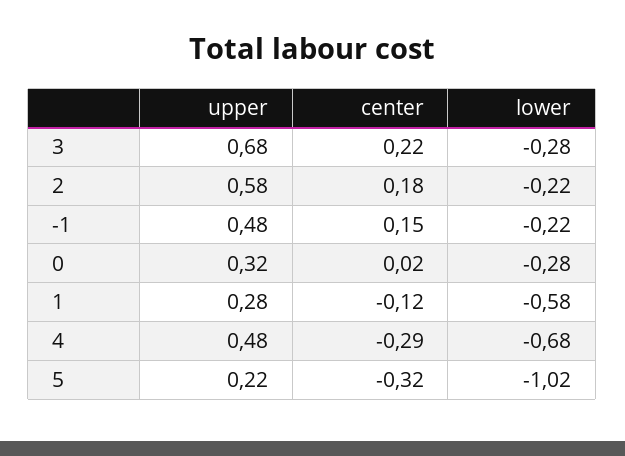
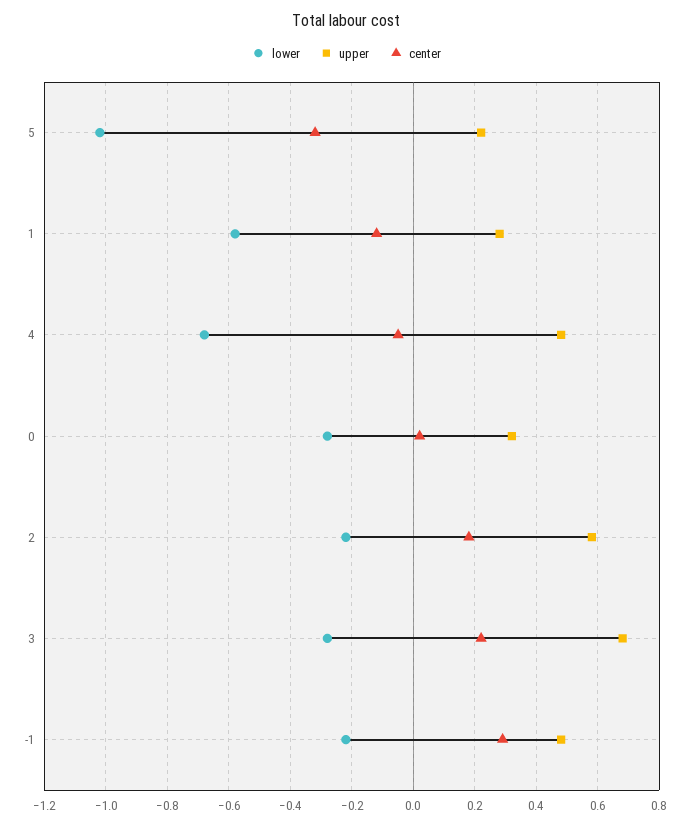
center, -1: 0.15 -> 0.3
center, 4: -0.29 -> -0.05

